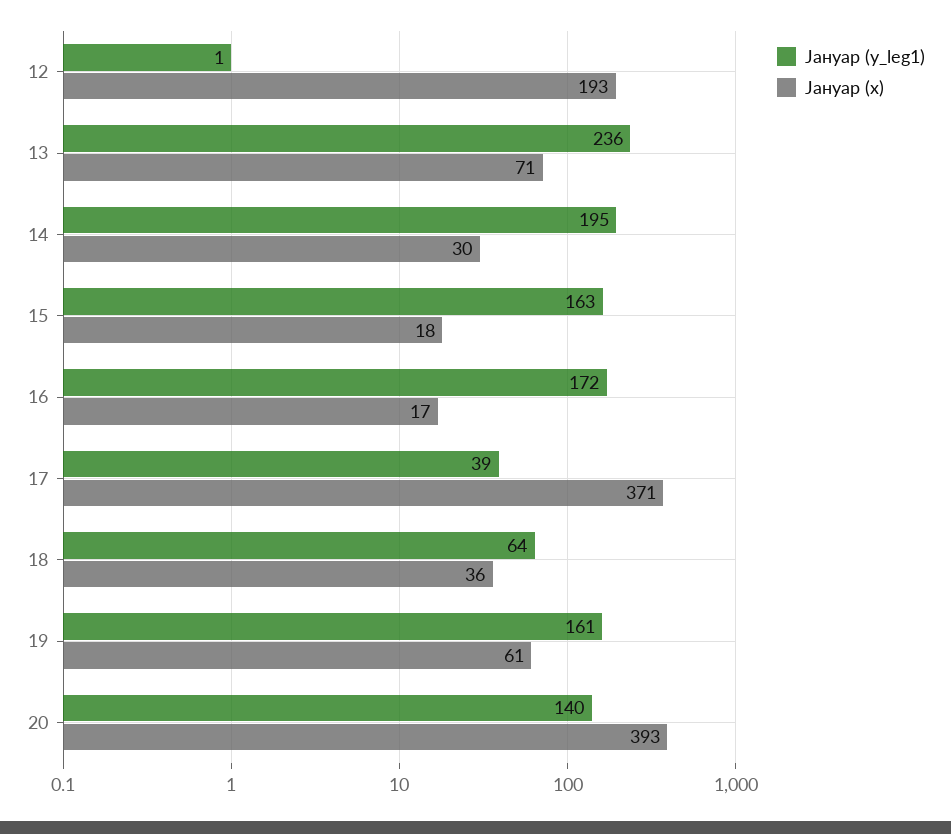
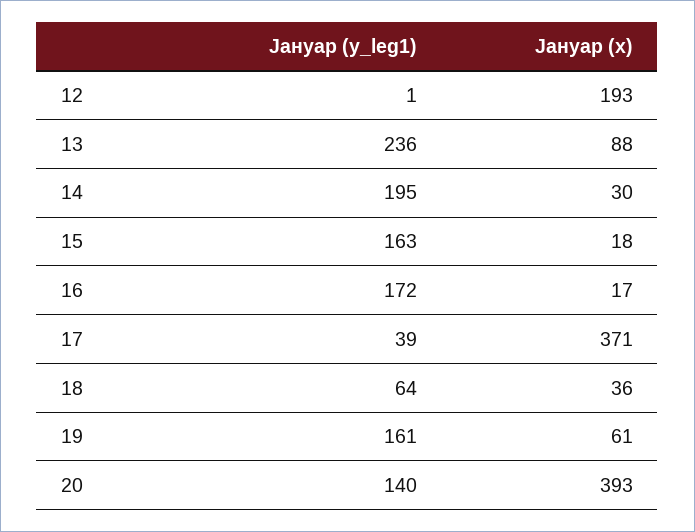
Јануар (x), 13: 71 -> 88

